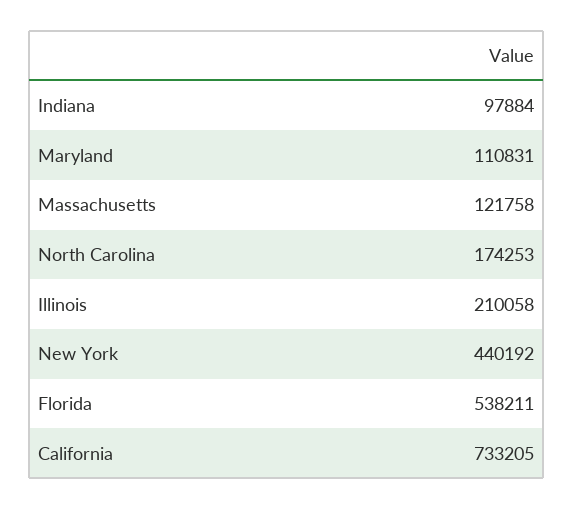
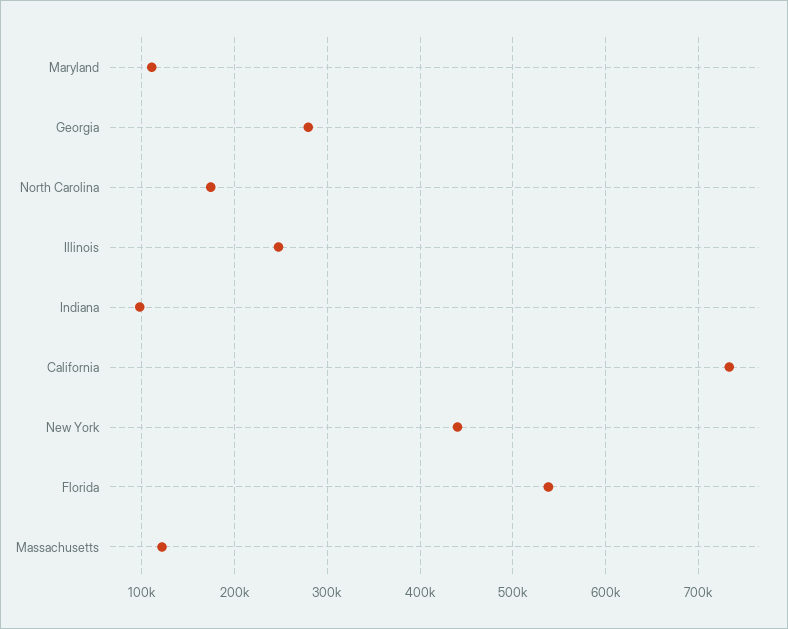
Illinois: 210058 -> 250000
Georgia: none -> 280000

